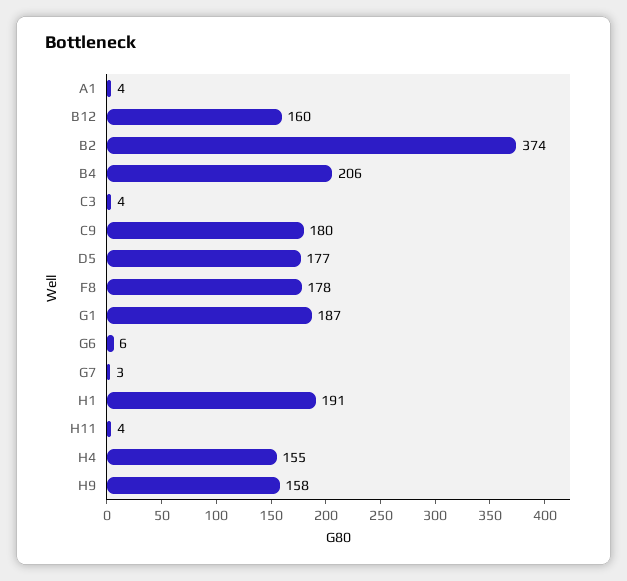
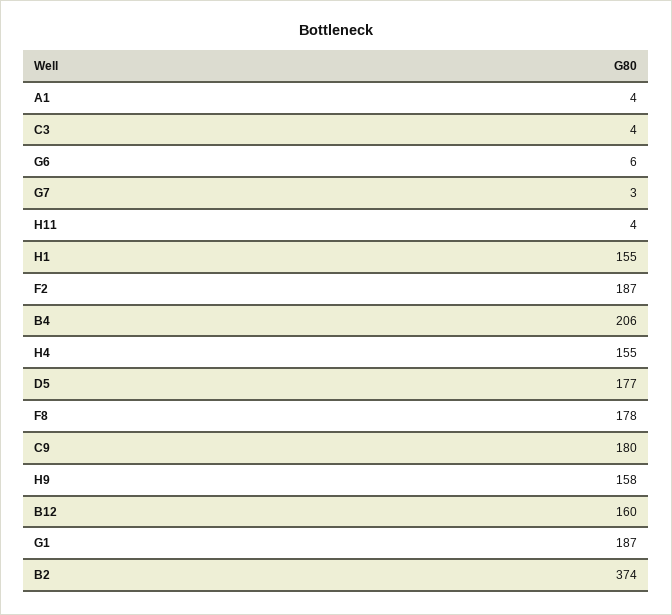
H1: 191 -> 155
F2: none -> 187

